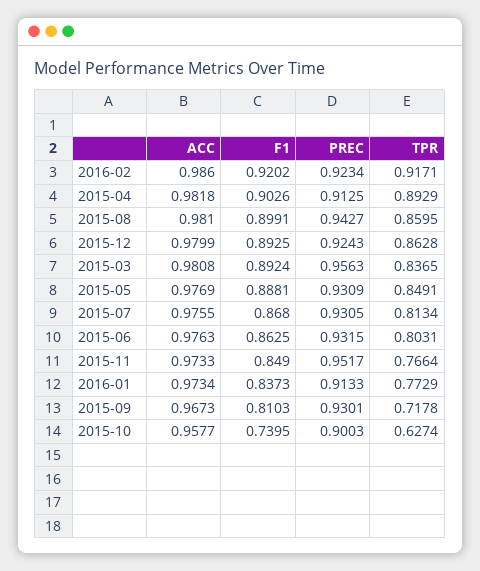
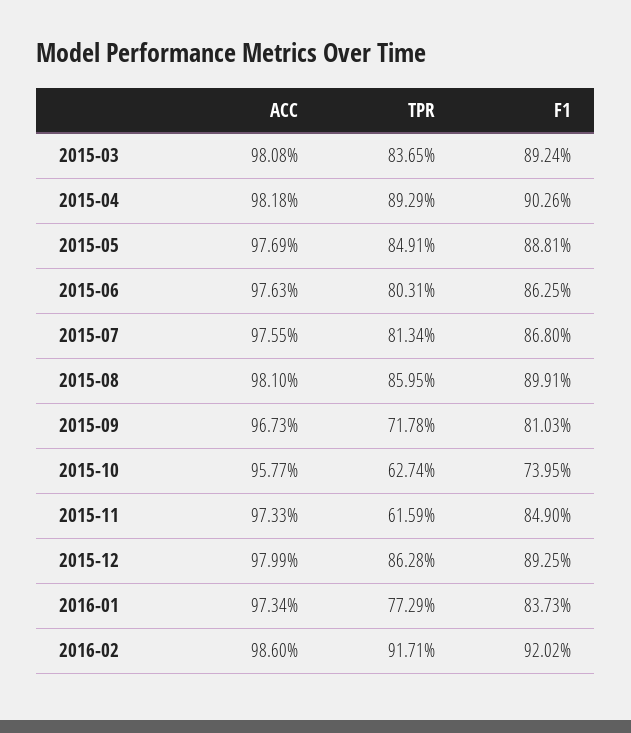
PREC, 2016-02: 0.9234 -> none
PREC, 2015-04: 0.9125 -> none
PREC, 2015-08: 0.9427 -> none
PREC, 2015-12: 0.9243 -> none
PREC, 2015-03: 0.9563 -> none
PREC, 2015-05: 0.9309 -> none
PREC, 2015-07: 0.9305 -> none
PREC, 2015-06: 0.9315 -> none
PREC, 2015-11: 0.9517 -> none
TPR, 2015-11: 0.7664 -> 0.6159
PREC, 2016-01: 0.9133 -> none
PREC, 2015-09: 0.9301 -> none
PREC, 2015-10: 0.9003 -> none

